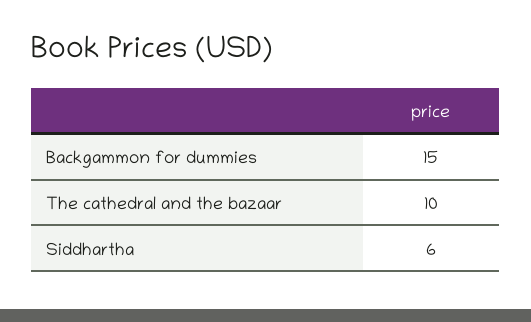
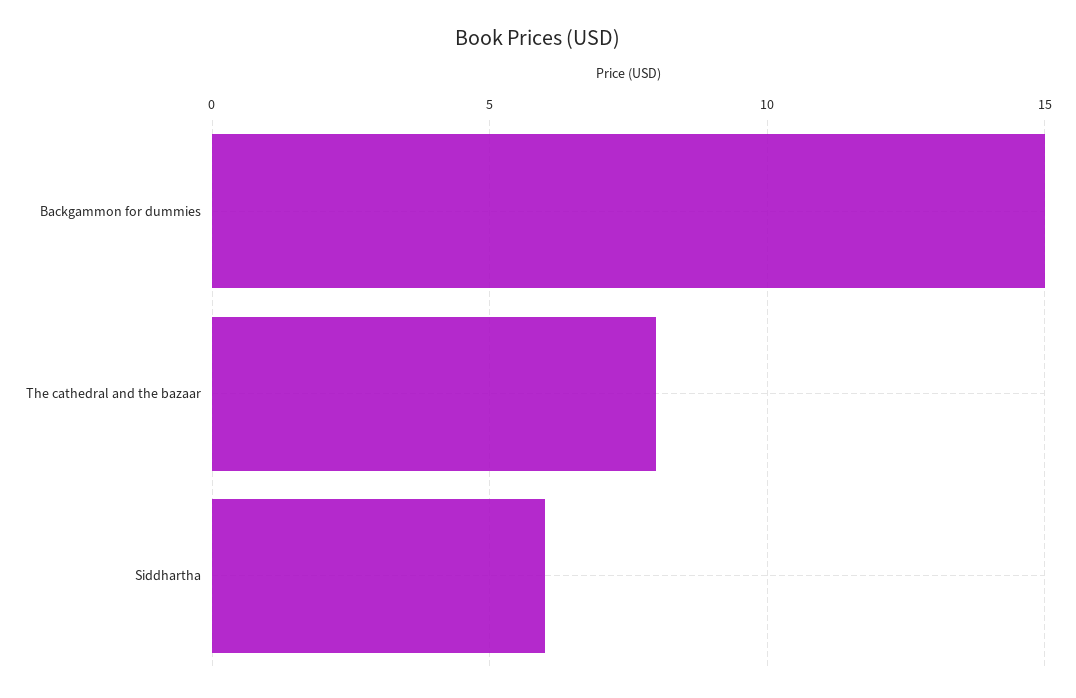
The cathedral and the bazaar: 10 -> 8

